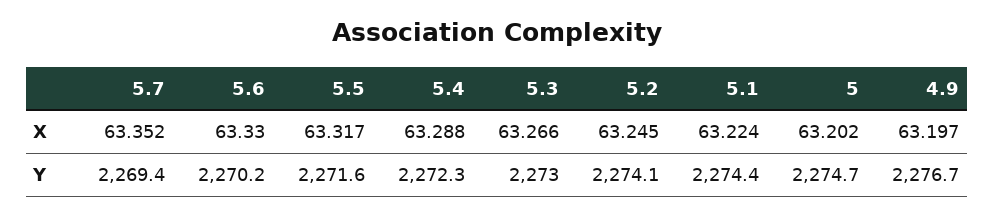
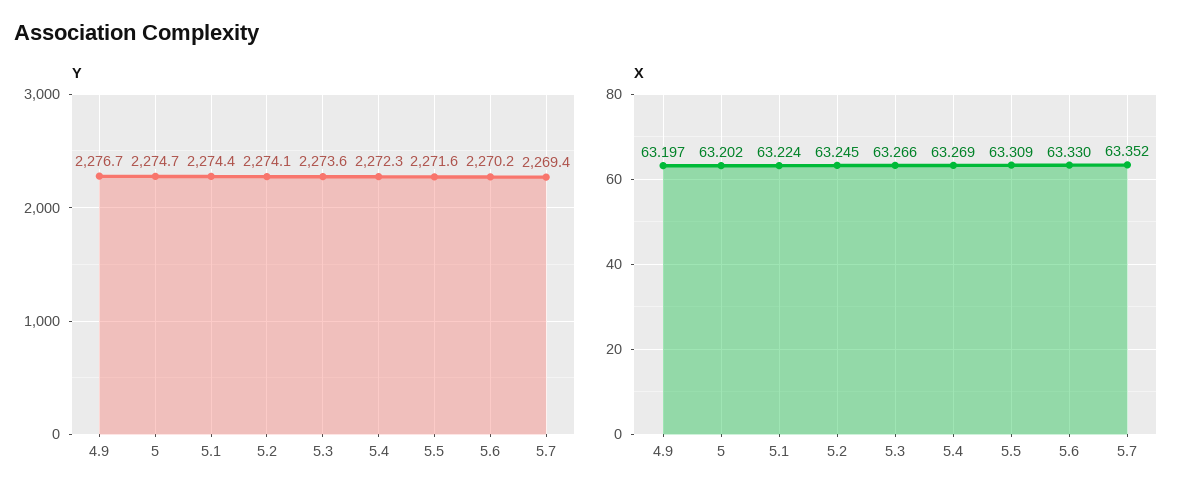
X, 5.5: 63.317 -> 63.309
X, 5.4: 63.288 -> 63.269
Y, 5.3: 2273 -> 2273.6

